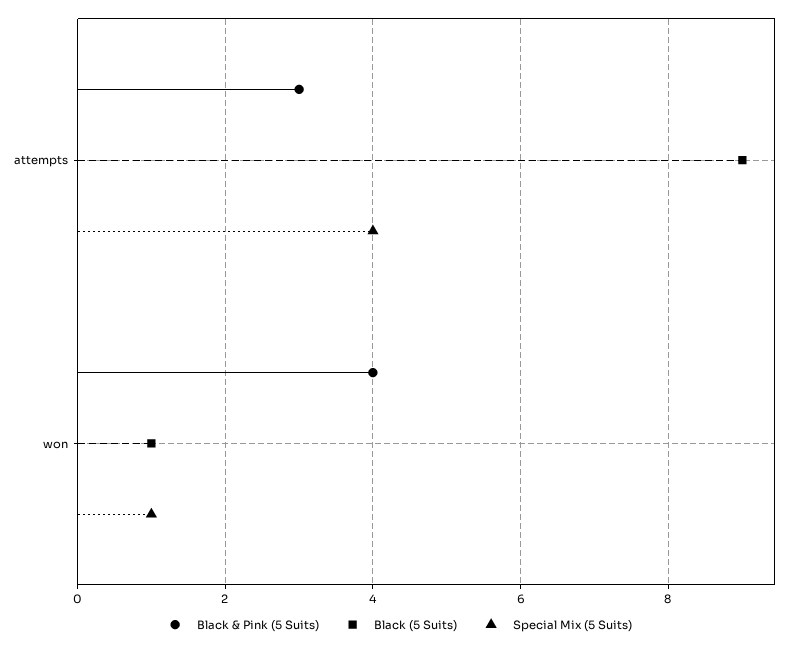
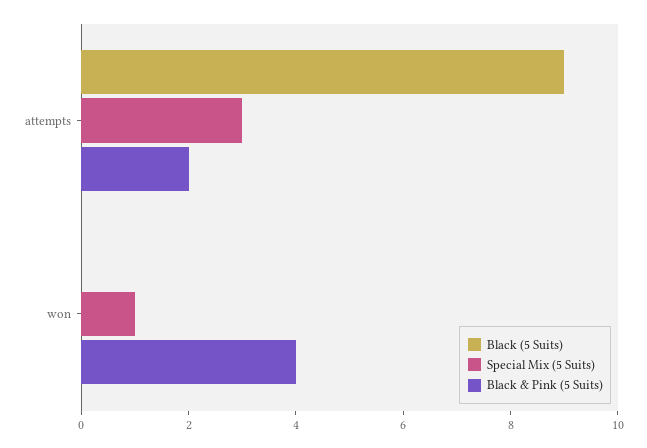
Black & Pink (5 Suits), attempts: 3 -> 2
Special Mix (5 Suits), attempts: 4 -> 3
Black (5 Suits), won: 1 -> 0

